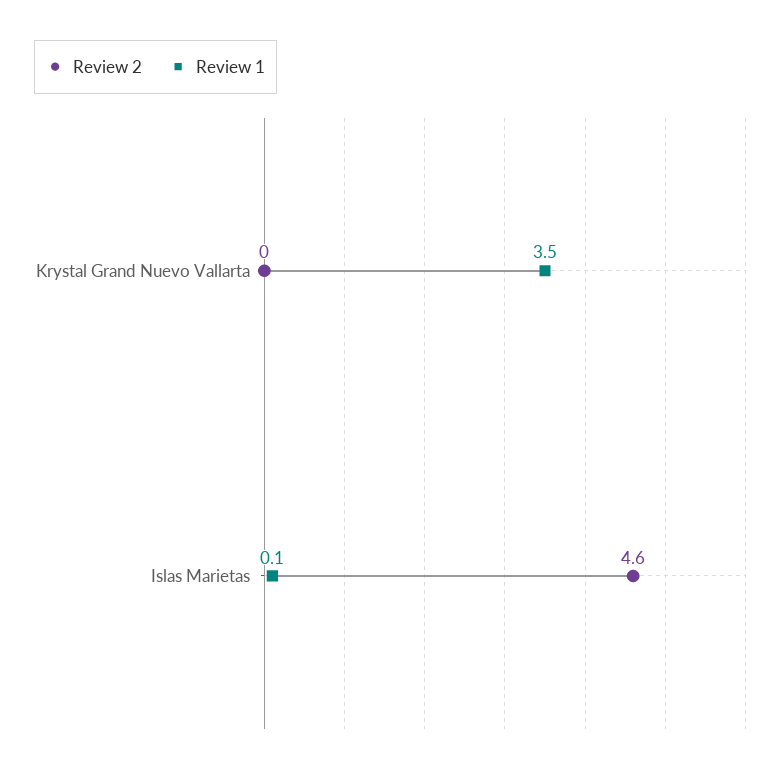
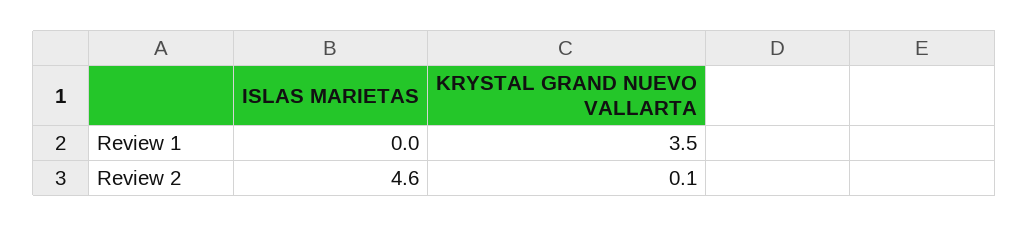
Review 2, Krystal Grand Nuevo Vallarta: 0 -> 0.1
Review 1, Islas Marietas: 0.1 -> 0

